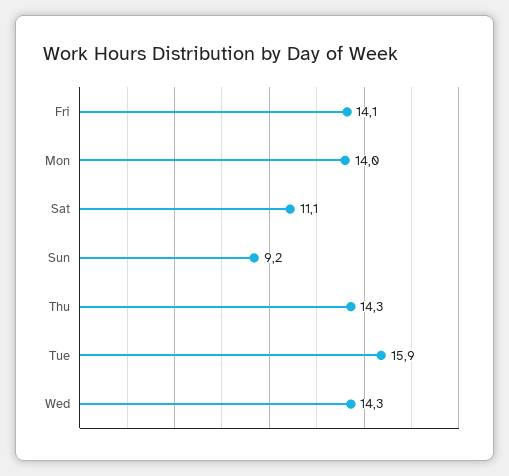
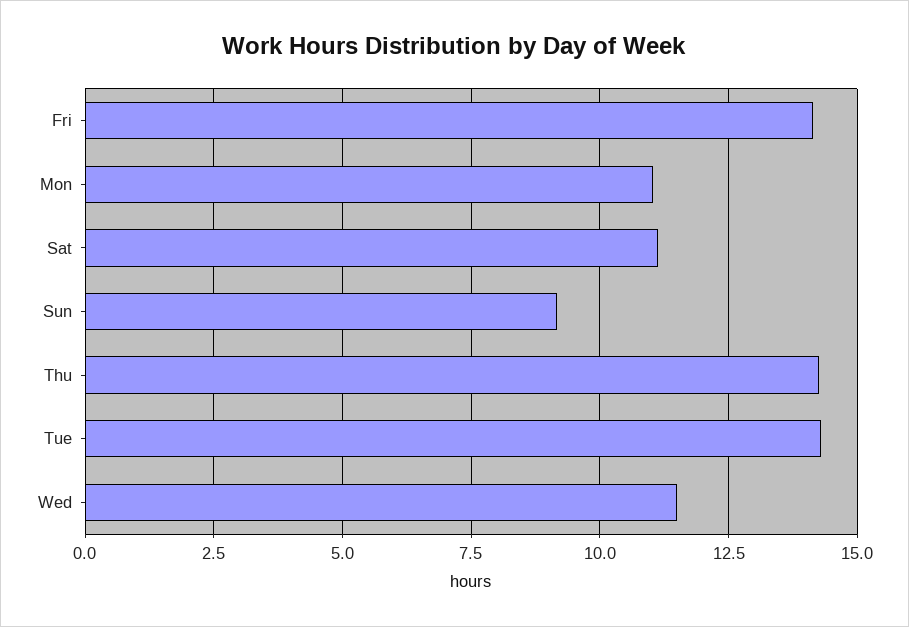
Mon: 14 -> 11
Tue: 15.9 -> 14.25
Wed: 14.3 -> 11.5

